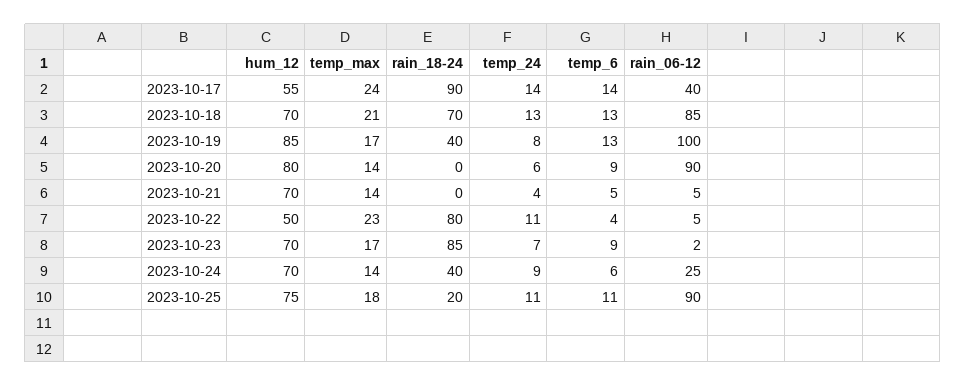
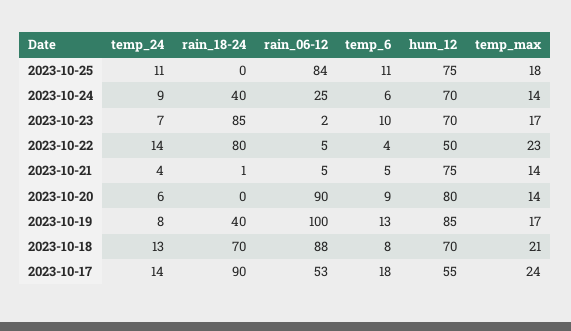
temp_6, 2023-10-17: 14 -> 18
rain_06-12, 2023-10-17: 40 -> 53
temp_6, 2023-10-18: 13 -> 8
rain_06-12, 2023-10-18: 85 -> 88
hum_12, 2023-10-21: 70 -> 75
rain_18-24, 2023-10-21: 0 -> 1
temp_24, 2023-10-22: 11 -> 14
temp_6, 2023-10-23: 9 -> 10
rain_18-24, 2023-10-25: 20 -> 0
rain_06-12, 2023-10-25: 90 -> 84

